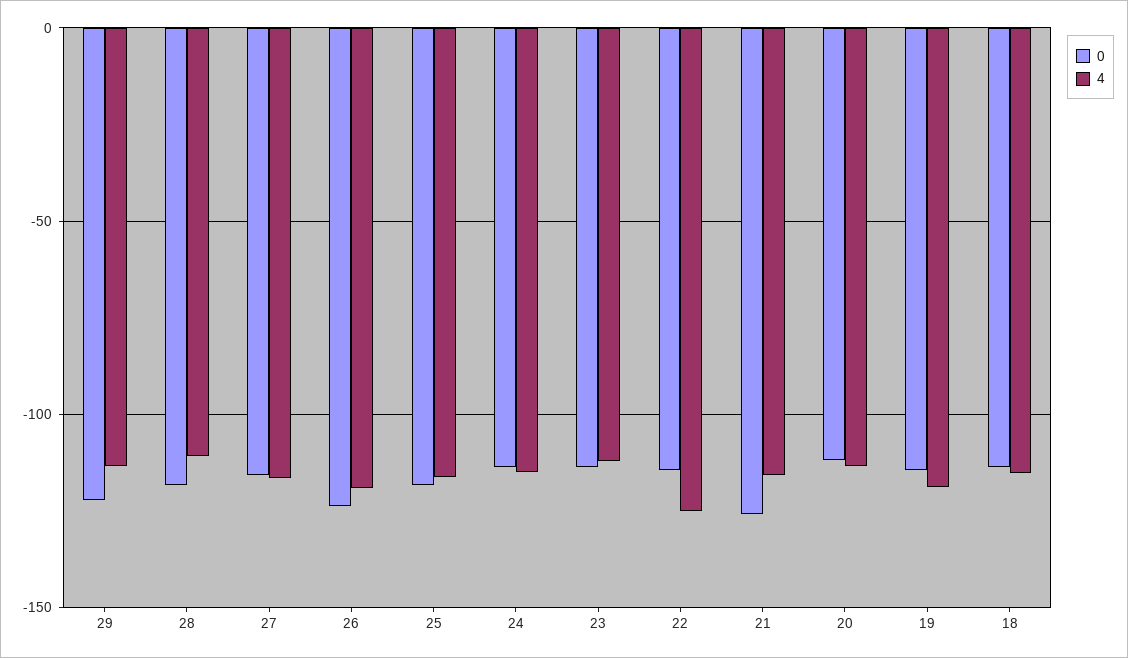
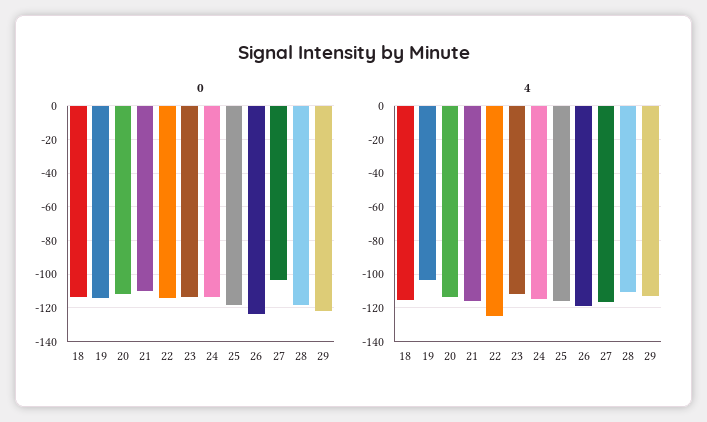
0, 27: -115 -> -105
0, 21: -125 -> -110
4, 19: -120 -> -105

